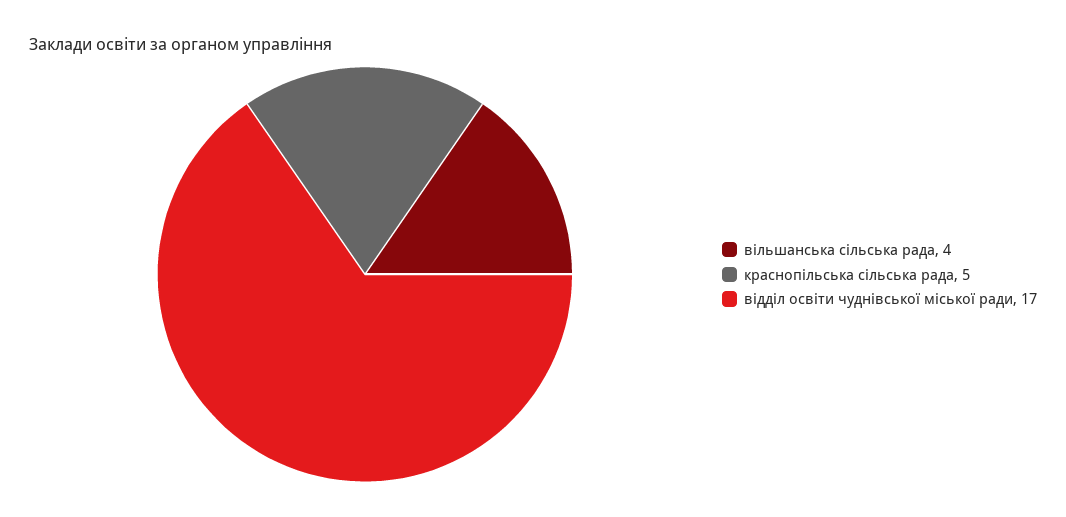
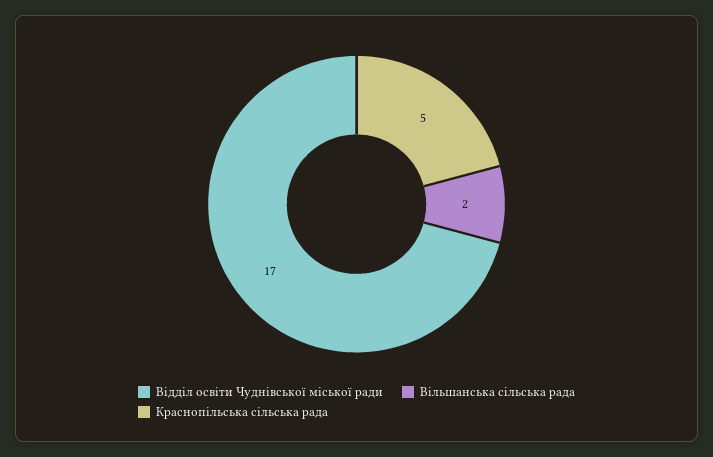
вільшанська сільська рада: 4 -> 2

